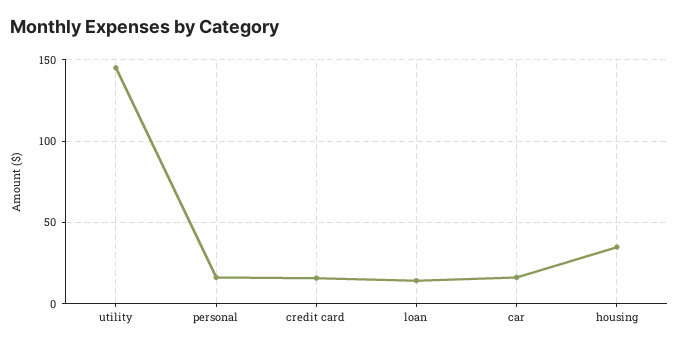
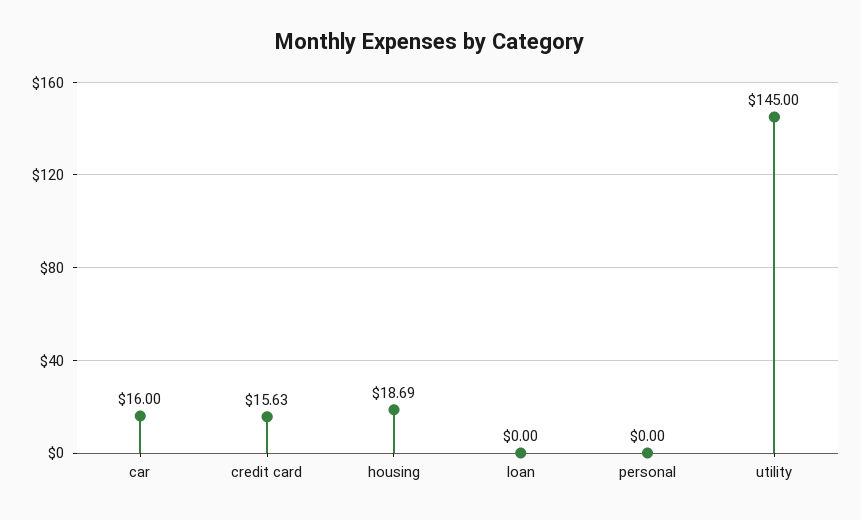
personal: 15 -> 0
loan: 15 -> 0
housing: 35 -> 18.69

